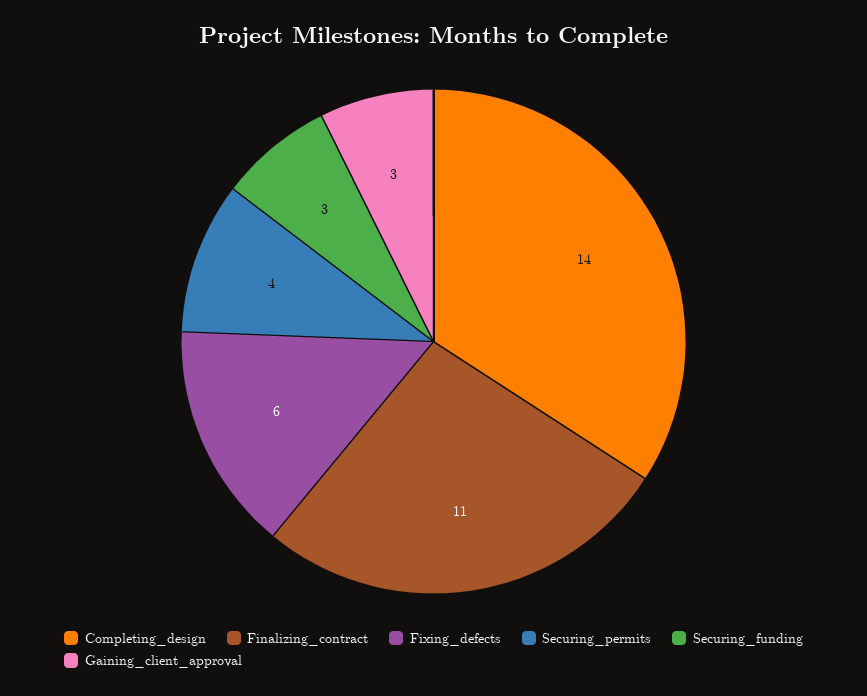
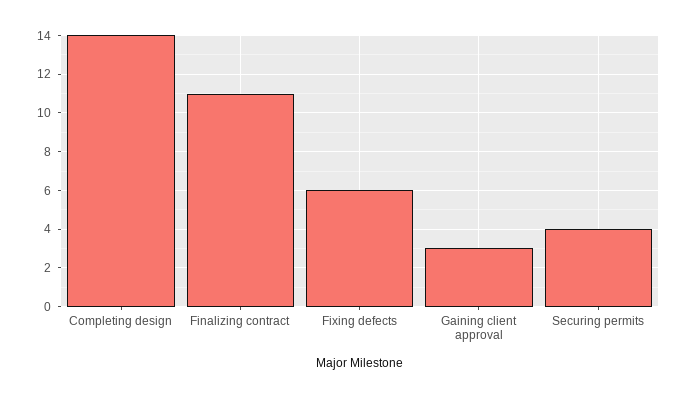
Securing_funding: 3 -> none

